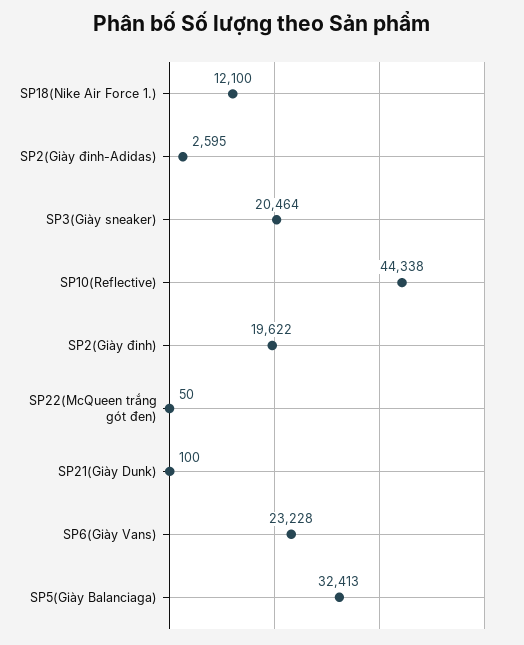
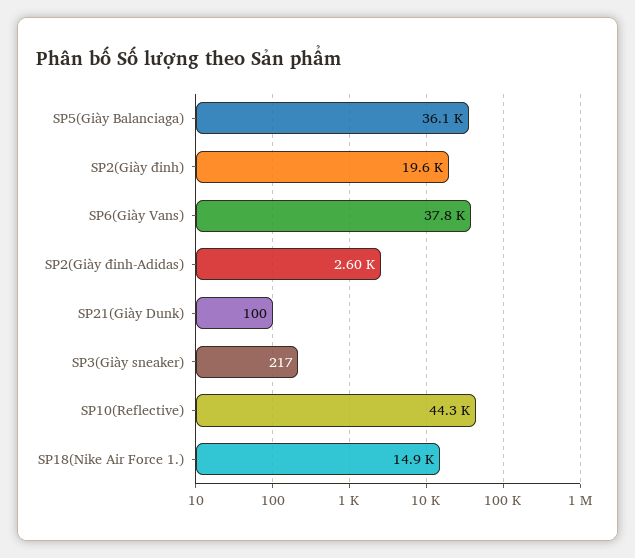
SP18(Nike Air Force 1.): 12100 -> 14900
SP3(Giày sneaker): 20464 -> 217
SP22(McQueen trắng gót đen): 50 -> none
SP6(Giày Vans): 23228 -> 37800
SP5(Giày Balanciaga): 32413 -> 36100

